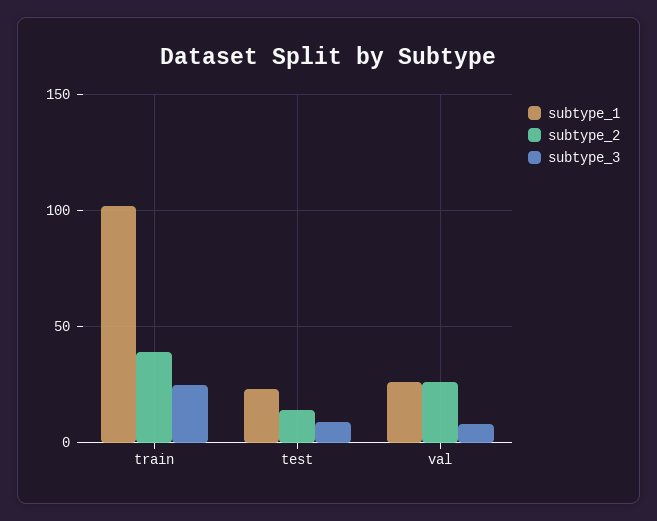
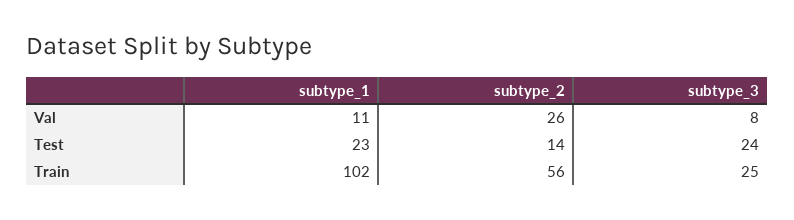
subtype_2, train: 40 -> 56
subtype_3, test: 10 -> 24
subtype_1, val: 25 -> 11

